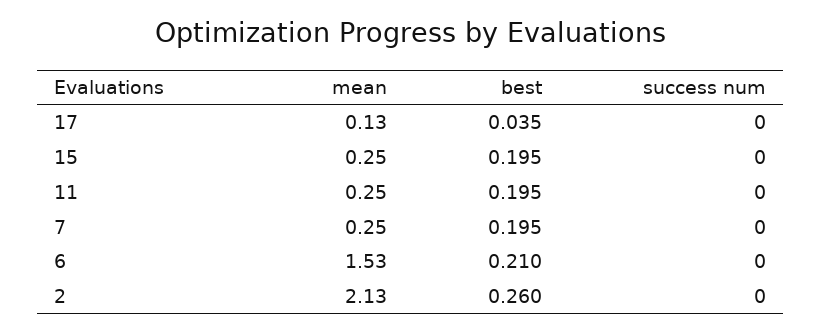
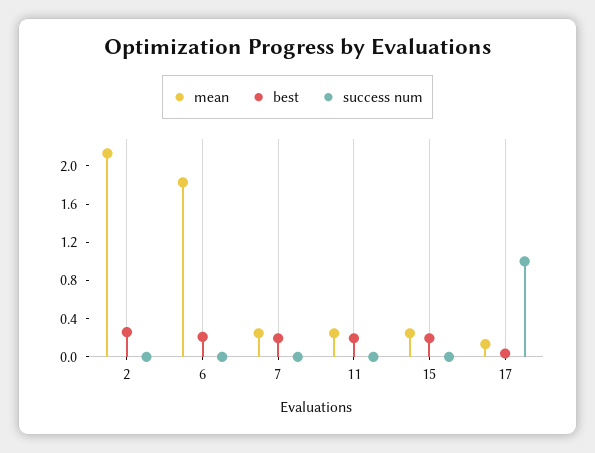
success num, 17: 0 -> 1
mean, 6: 1.53 -> 1.8

